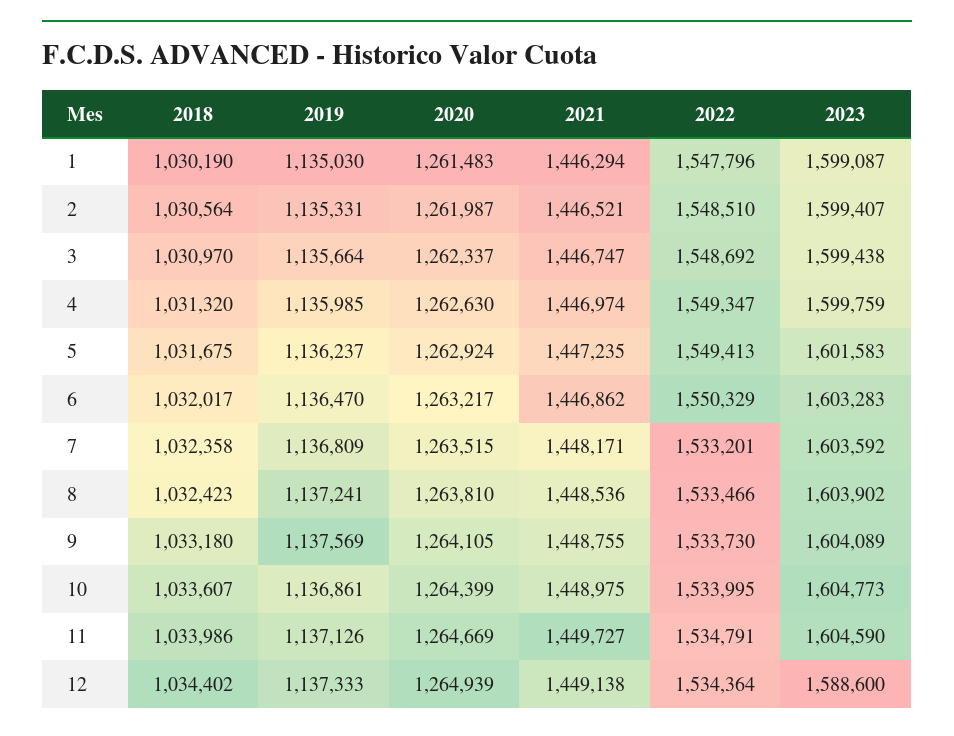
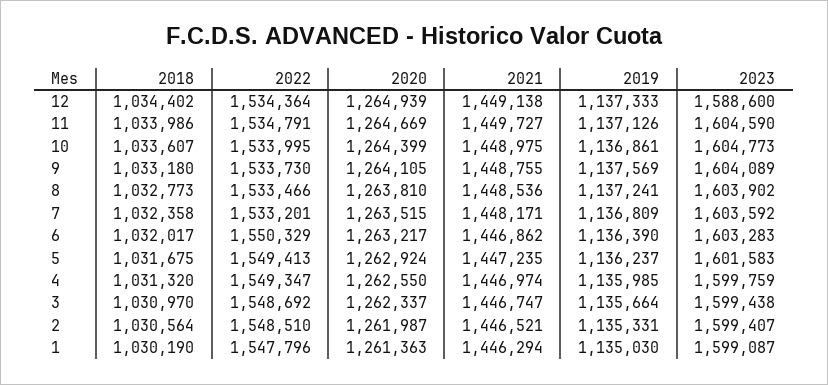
2020, 1: 1261483 -> 1261363
2020, 4: 1262630 -> 1262550
2019, 6: 1136470 -> 1136390
2018, 8: 1032423 -> 1032773

